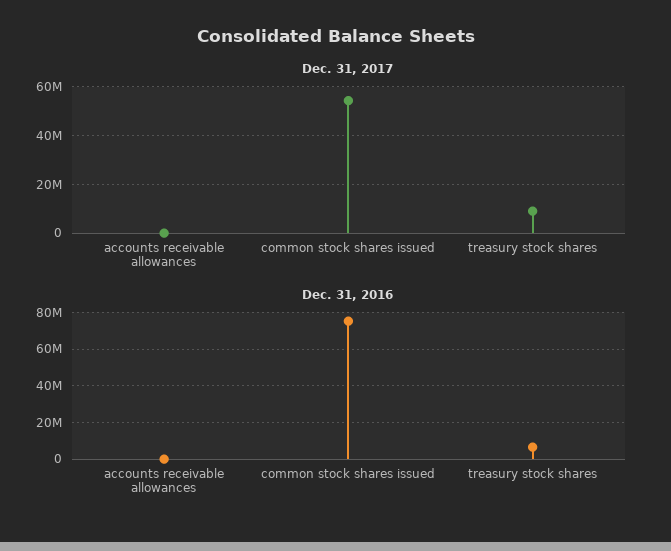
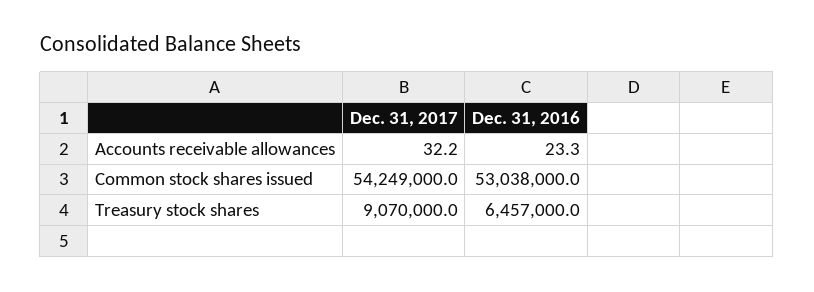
Dec. 31, 2016, common stock shares issued: 75000000 -> 53038000

